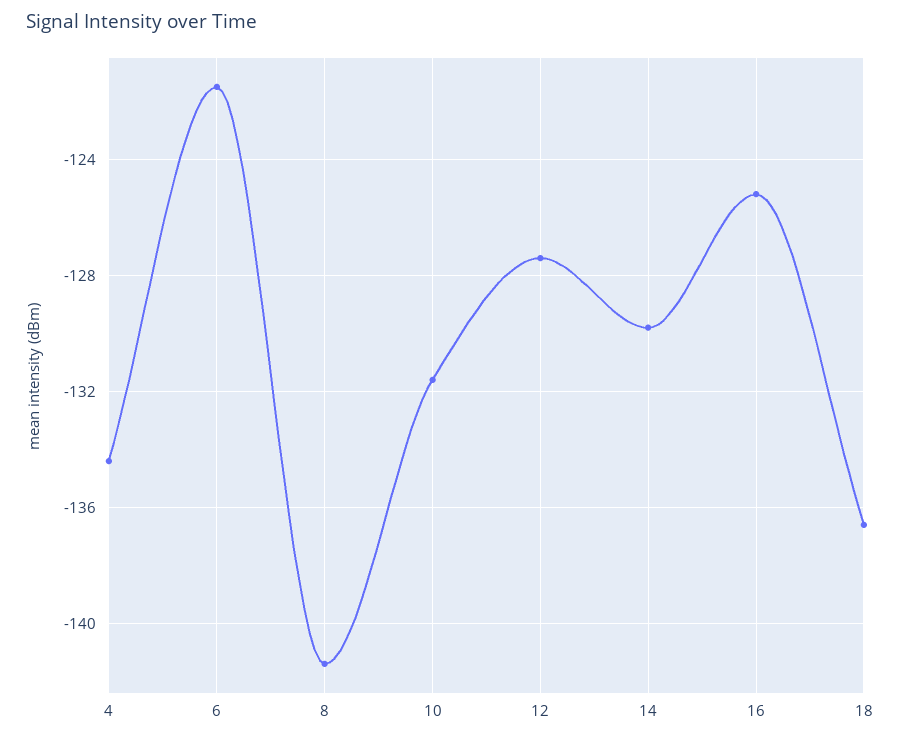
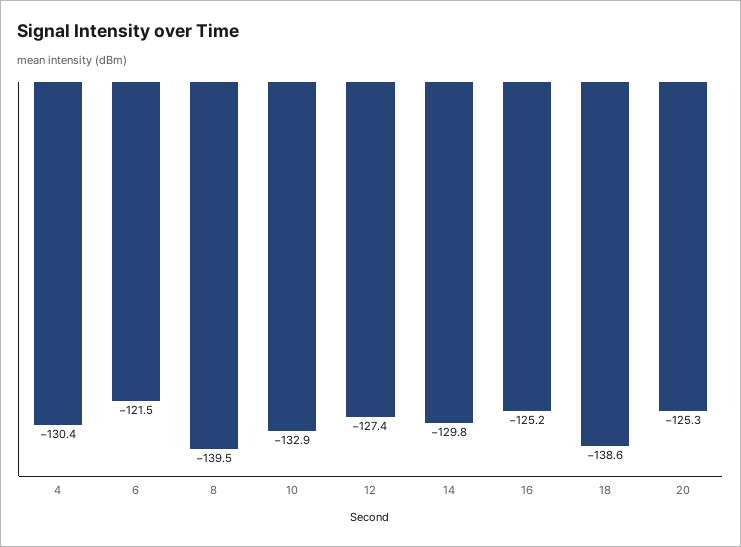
4: -134.5 -> -130.4
8: -141.5 -> -139.5
10: -131.5 -> -132.9
18: -136.5 -> -138.6
20: none -> -125.3

